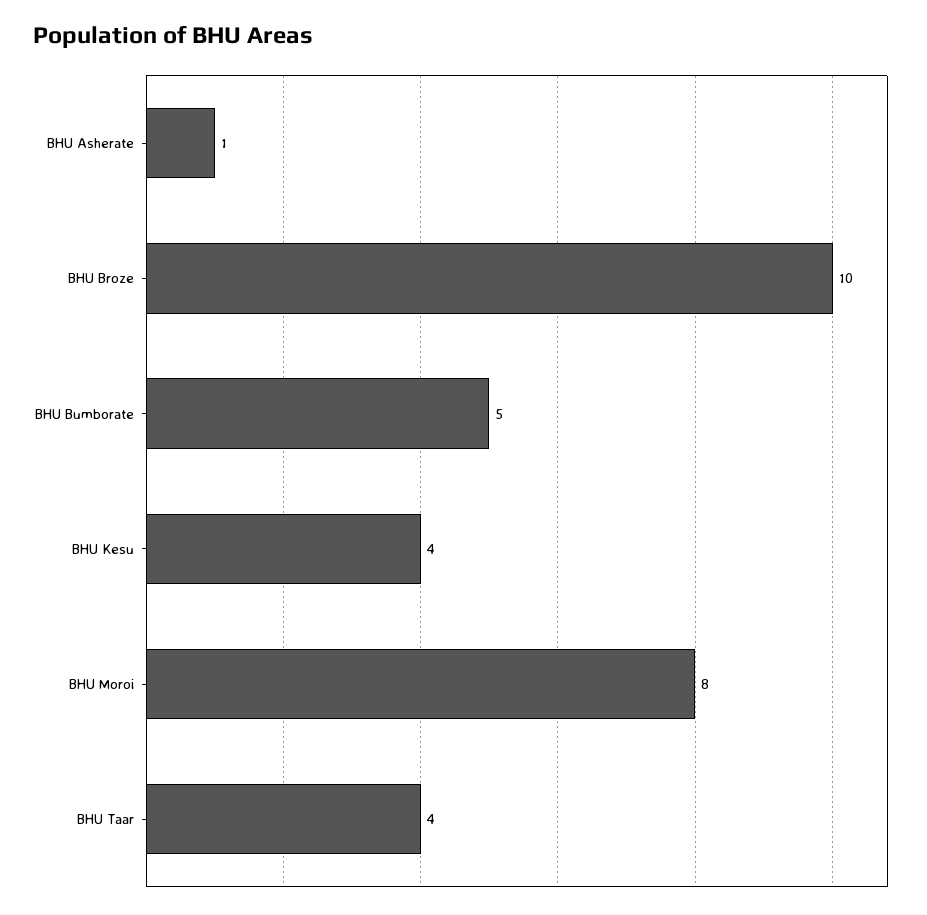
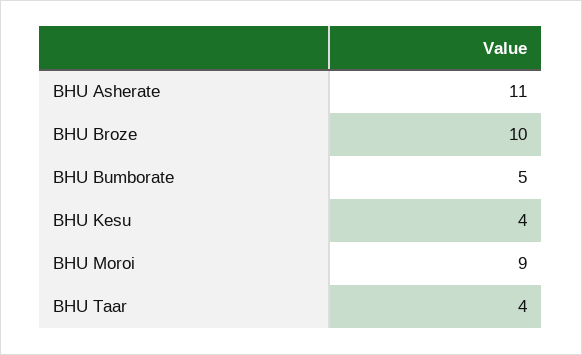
BHU Asherate: 1 -> 11
BHU Moroi: 8 -> 9

